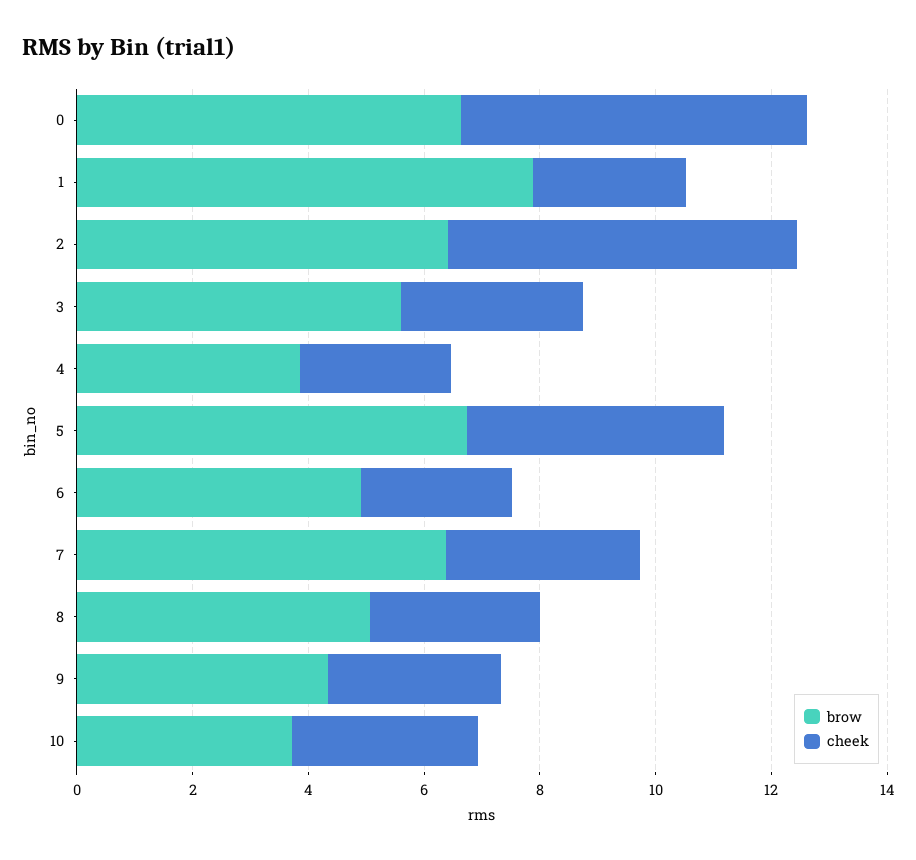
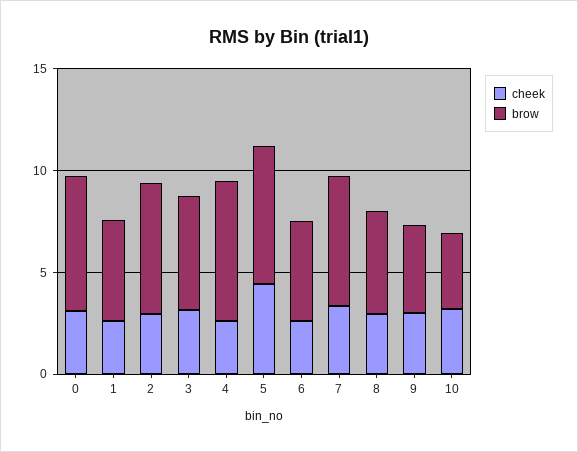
cheek, 0: 6 -> 3
brow, 1: 8 -> 5
cheek, 2: 6 -> 3
brow, 4: 4 -> 7

